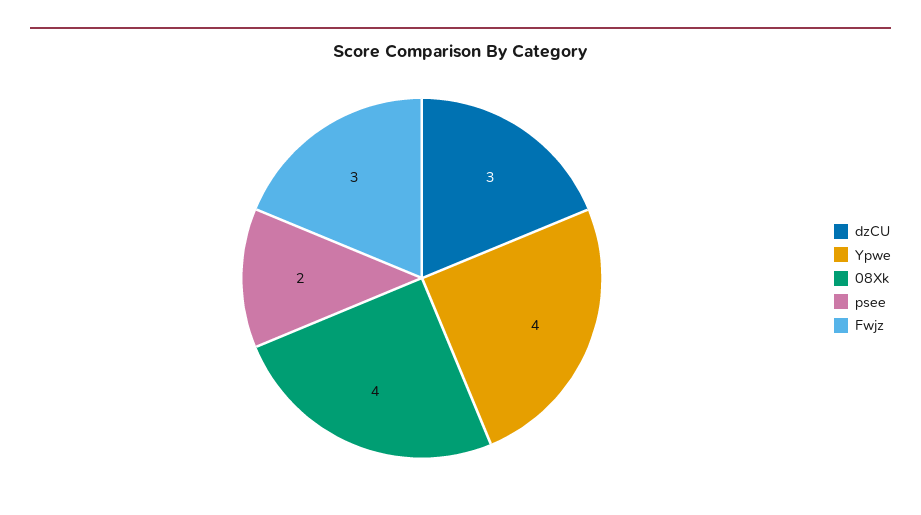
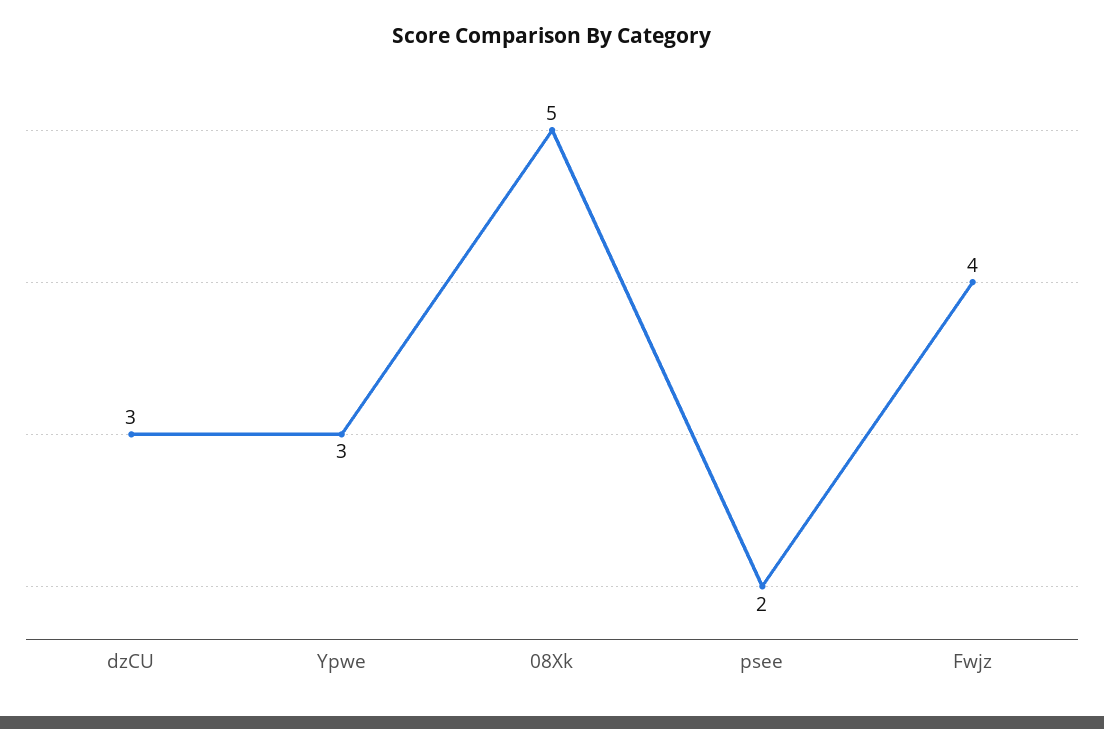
Ypwe: 4 -> 3
08Xk: 4 -> 5
Fwjz: 3 -> 4

